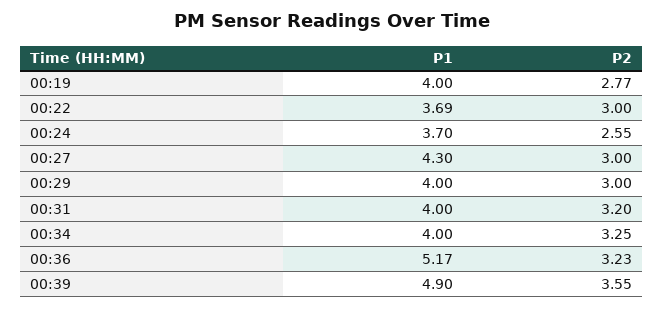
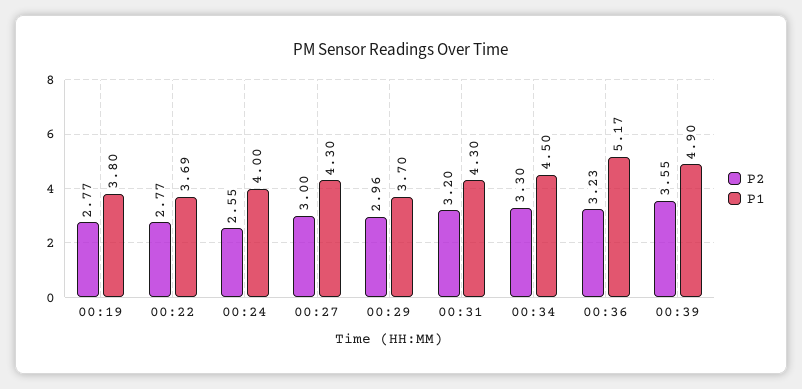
P1, 00:19: 4 -> 3.8
P2, 00:22: 3 -> 2.77
P1, 00:24: 3.7 -> 4
P1, 00:29: 4 -> 3.7
P2, 00:29: 3 -> 2.96
P1, 00:31: 4 -> 4.3
P1, 00:34: 4 -> 4.5
P2, 00:34: 3.25 -> 3.3

